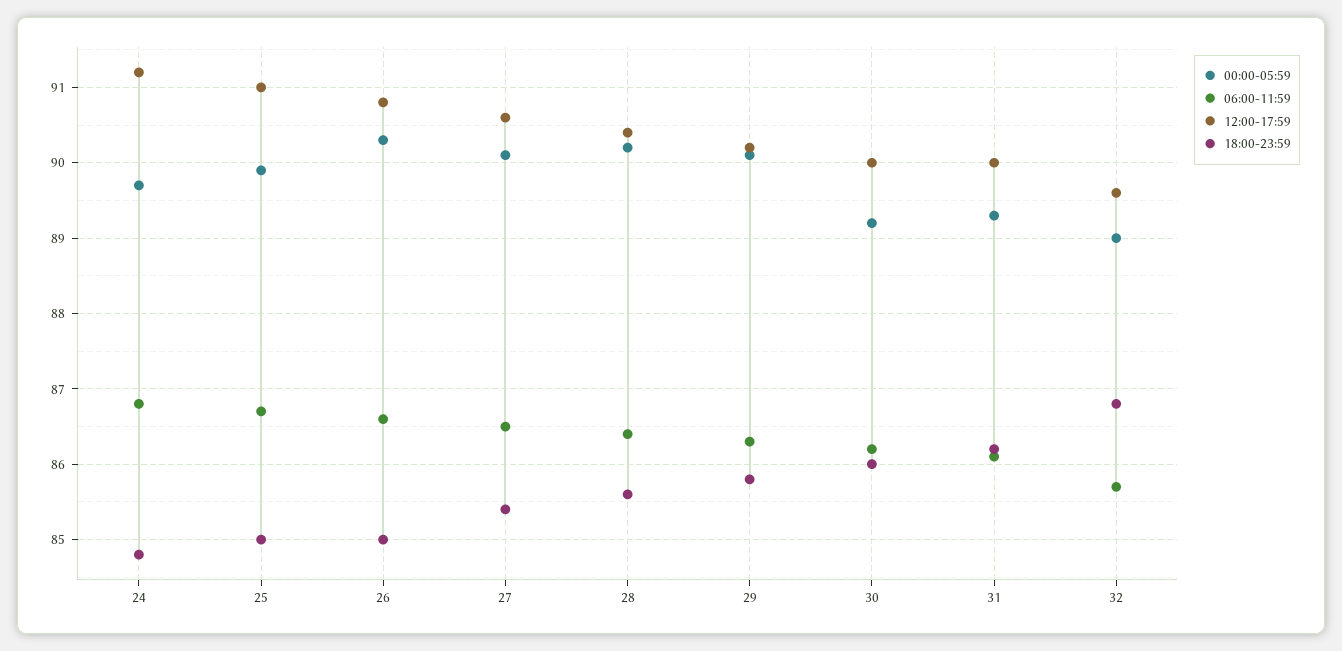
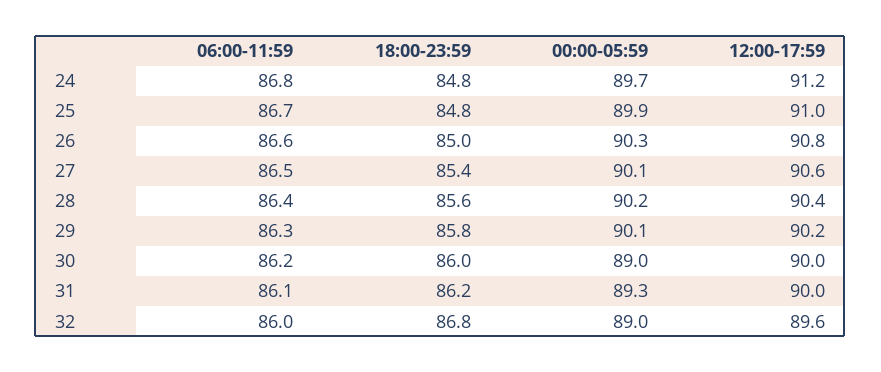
18:00-23:59, 25: 85 -> 84.8
00:00-05:59, 30: 89.2 -> 89
06:00-11:59, 32: 85.7 -> 86

